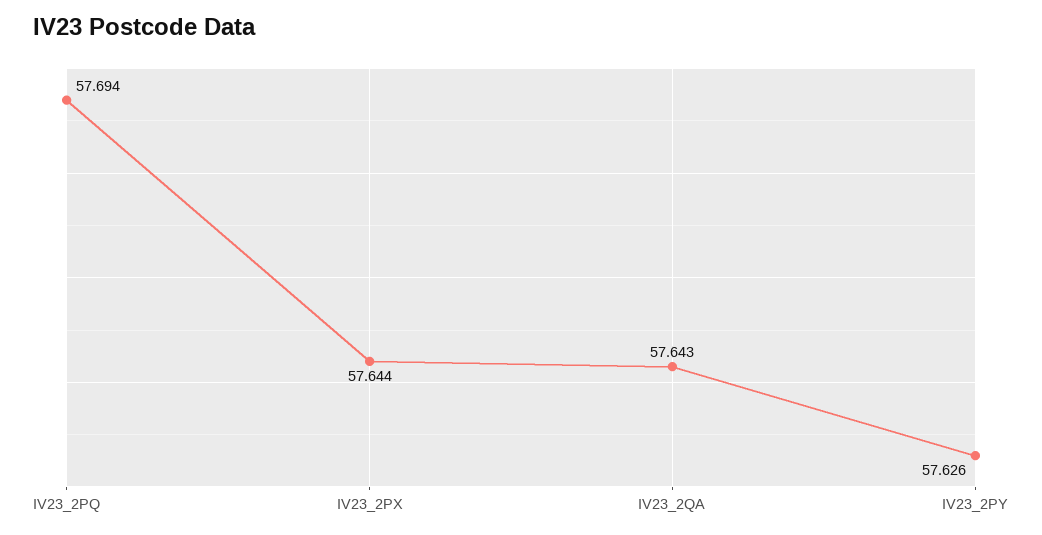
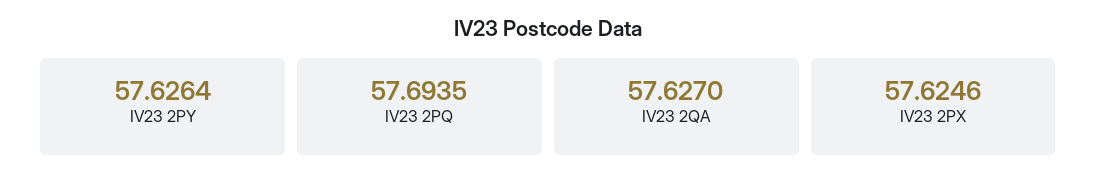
IV23_2PX: 57.644 -> 57.6246
IV23_2QA: 57.643 -> 57.627

